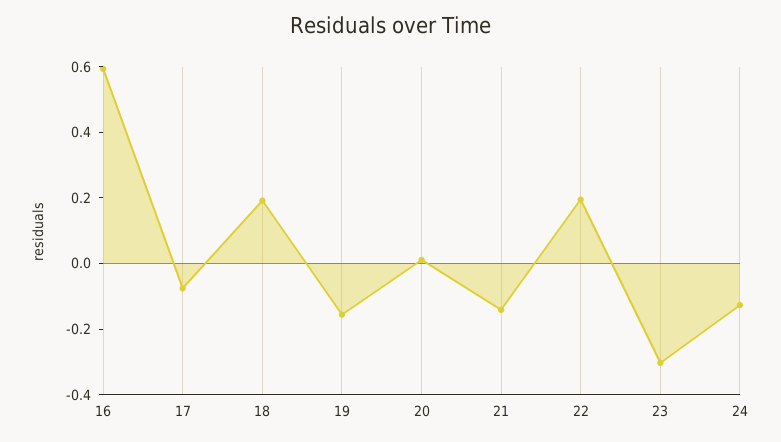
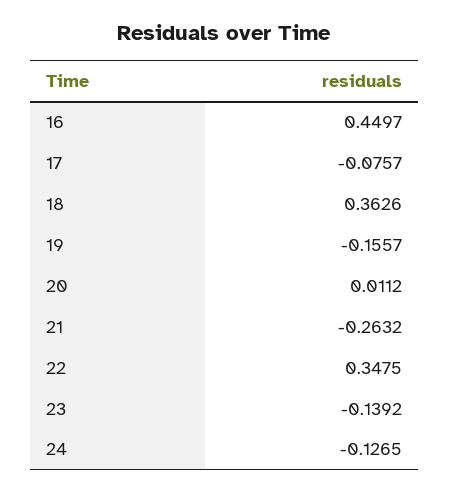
16: 0.6 -> 0.4497
18: 0.2 -> 0.3626
21: -0.15 -> -0.2632
22: 0.2 -> 0.3475
23: -0.3 -> -0.1392

